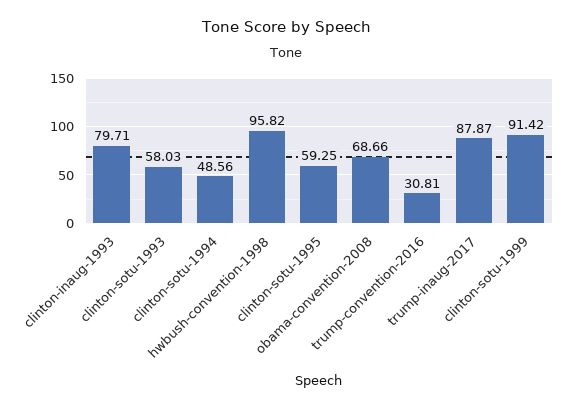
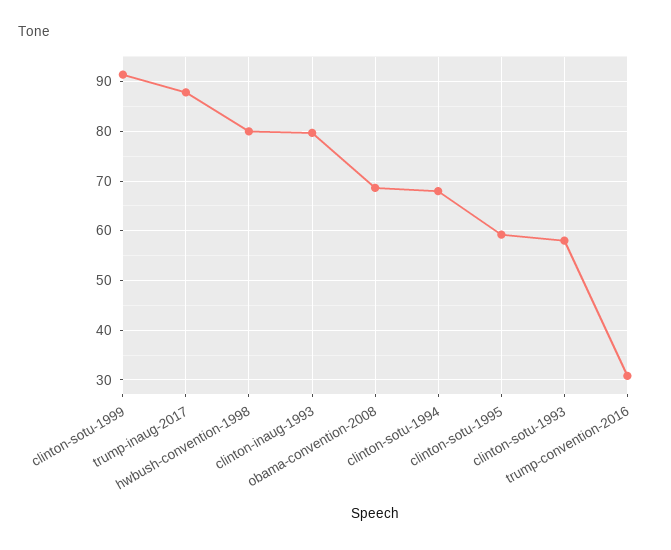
clinton-sotu-1994: 48.56 -> 68
hwbush-convention-1998: 95.82 -> 80

